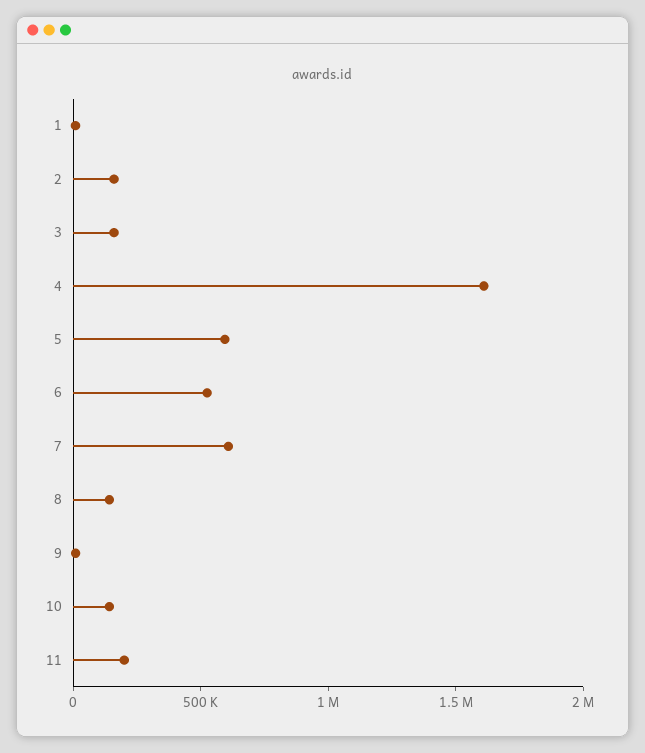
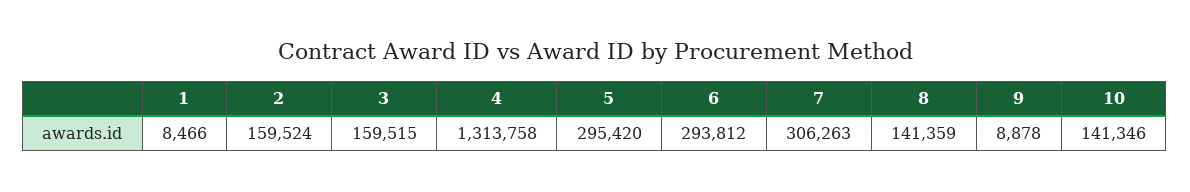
4: 1600000 -> 1313758
5: 600000 -> 295420
6: 500000 -> 293812
7: 600000 -> 306263
11: 200000 -> none

